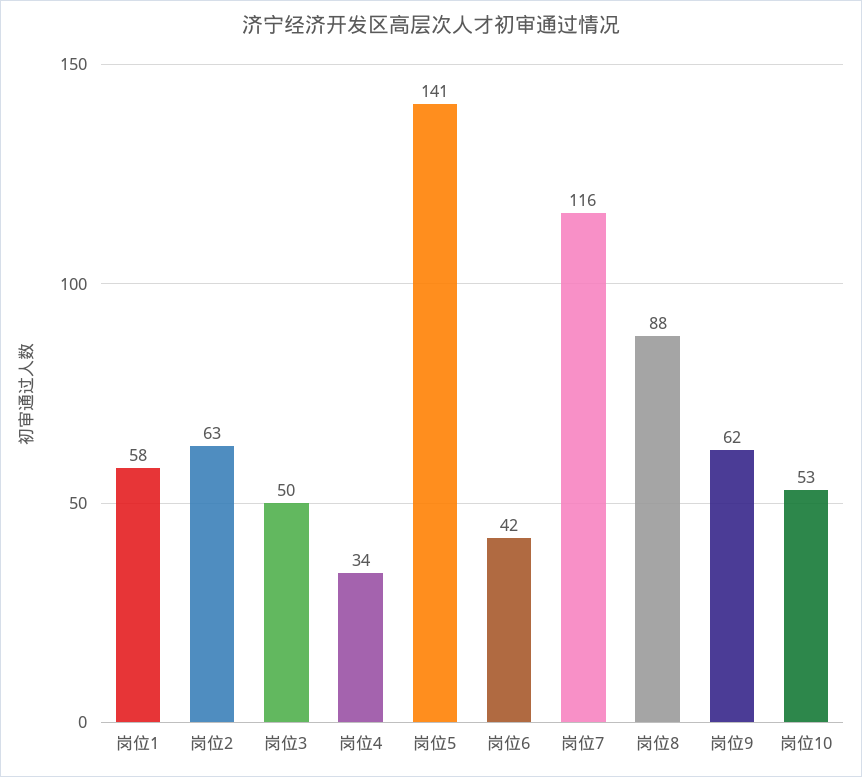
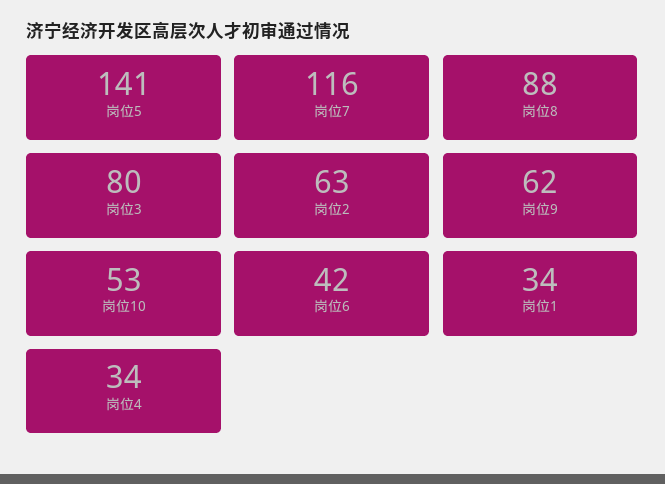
岗位1: 58 -> 34
岗位3: 50 -> 80

